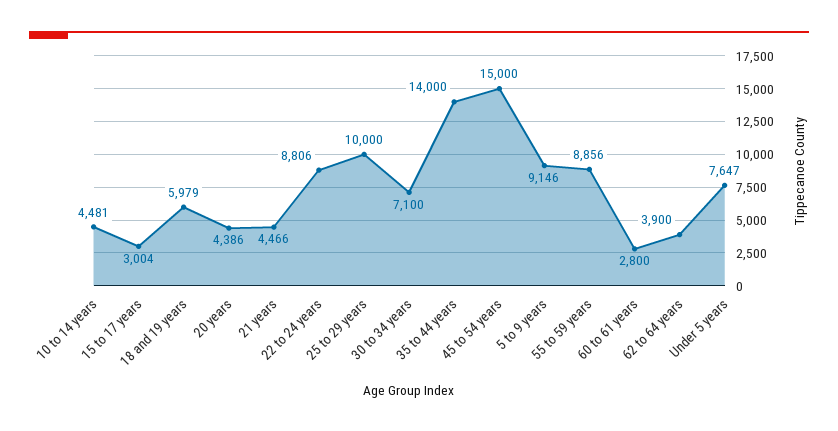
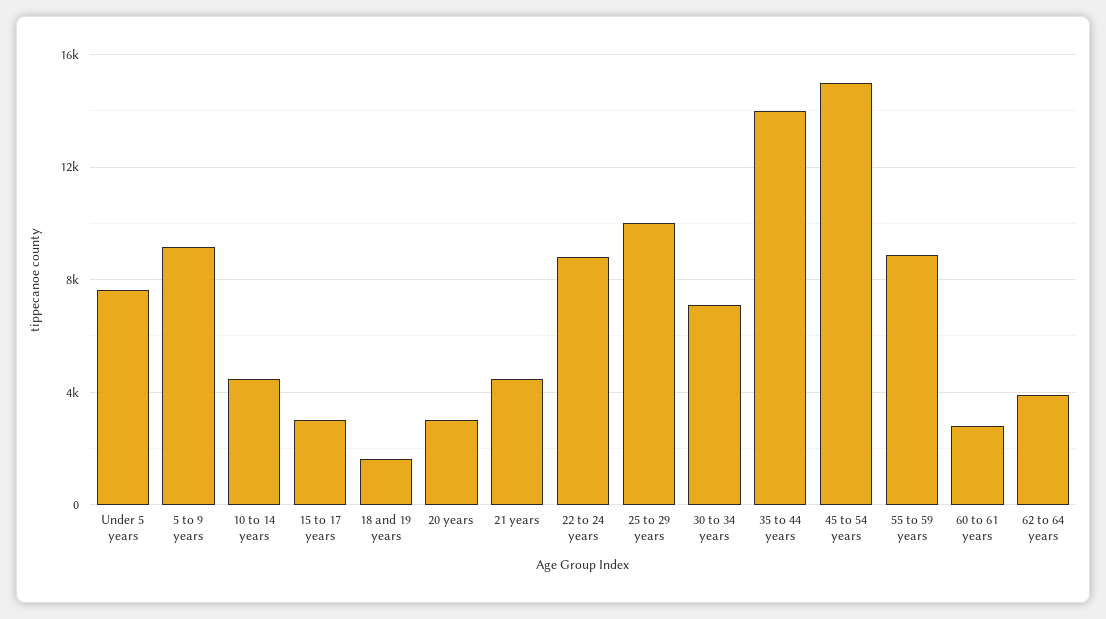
18 and 19 years: 5979 -> 1500
20 years: 4386 -> 3000

